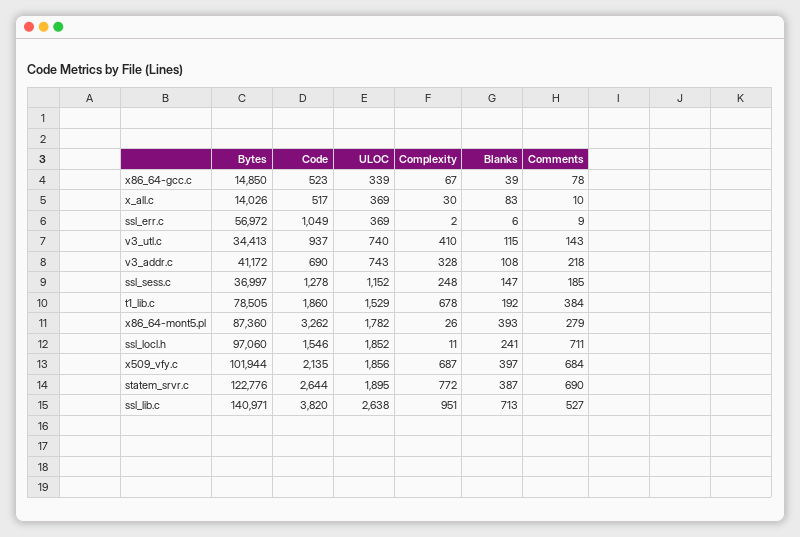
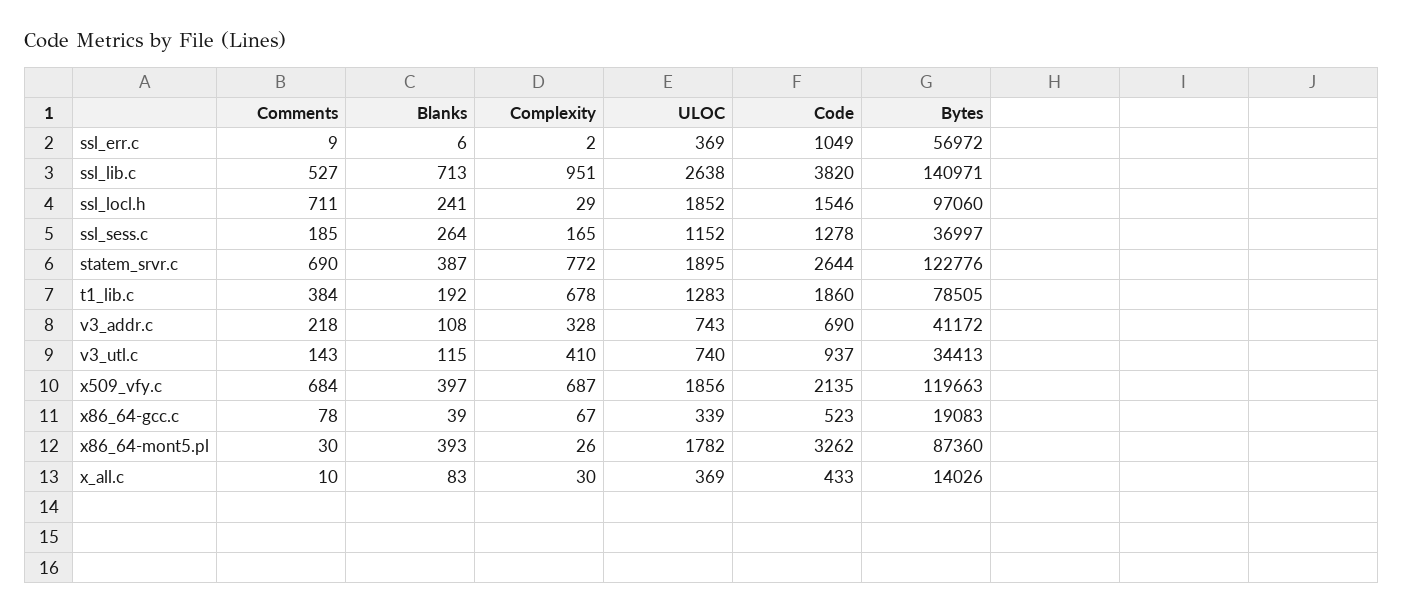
Bytes, x86_64-gcc.c: 14850 -> 19083
Code, x_all.c: 517 -> 433
Complexity, ssl_sess.c: 248 -> 165
Blanks, ssl_sess.c: 147 -> 264
ULOC, t1_lib.c: 1529 -> 1283
Comments, x86_64-mont5.pl: 279 -> 30
Complexity, ssl_locl.h: 11 -> 29
Bytes, x509_vfy.c: 101944 -> 119663

